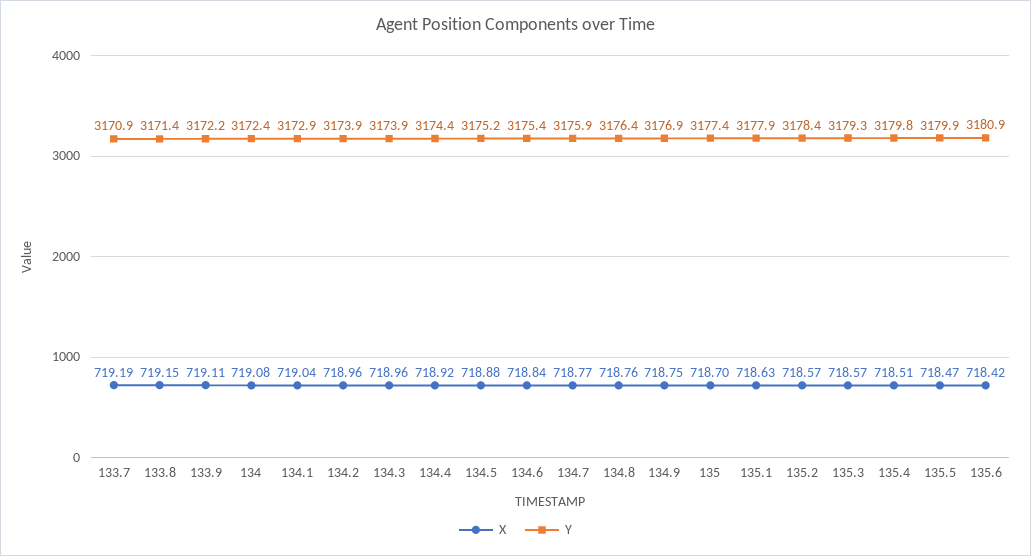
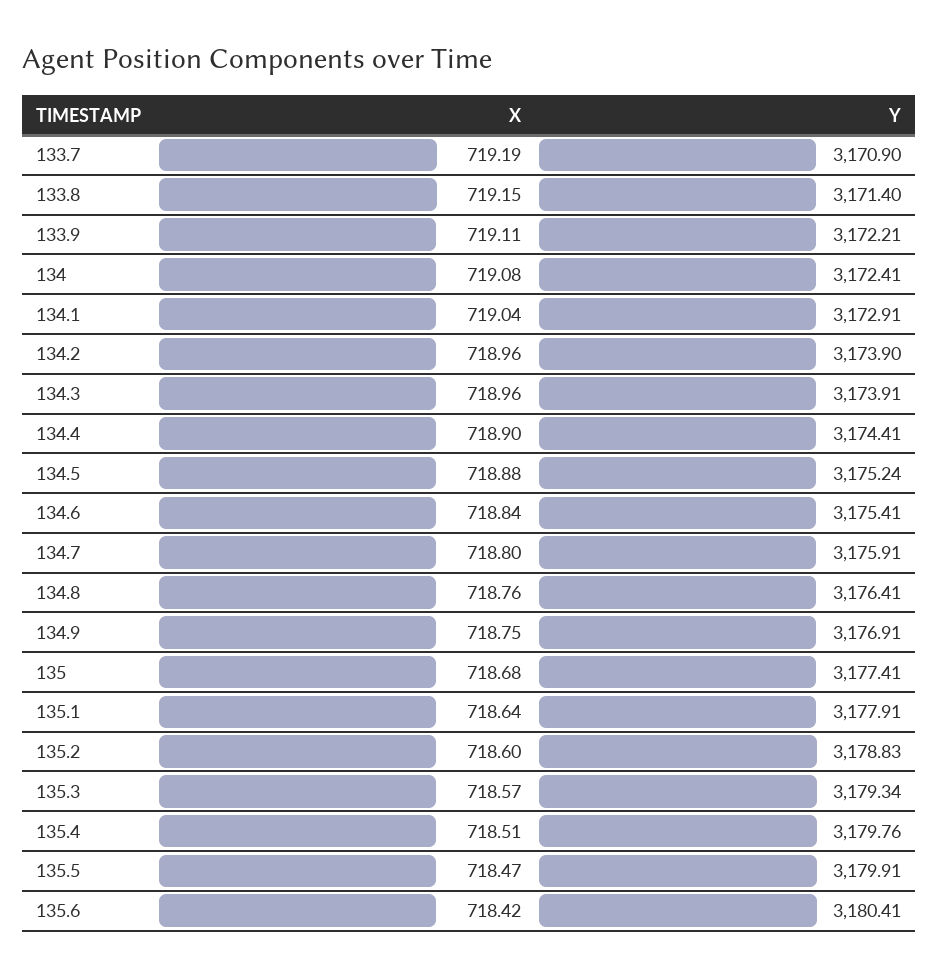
X, 134.4: 718.92 -> 718.9
X, 134.7: 718.77 -> 718.8
X, 135: 718.7 -> 718.68
X, 135.1: 718.63 -> 718.64
X, 135.2: 718.57 -> 718.6
Y, 135.2: 3178.4 -> 3178.83
Y, 135.6: 3180.9 -> 3180.41

